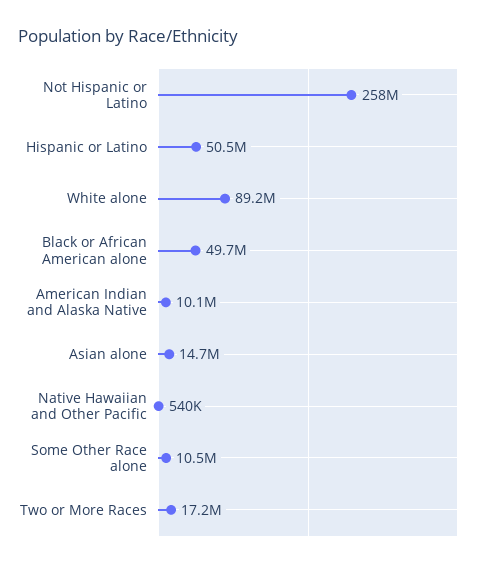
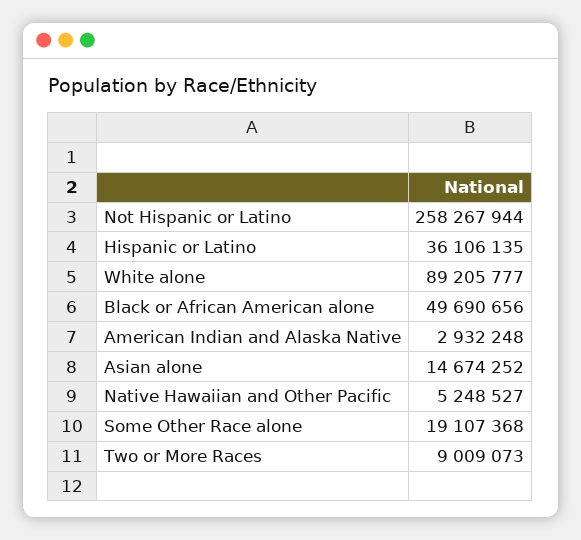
Hispanic or Latino: 50500000 -> 36106135
American Indian and Alaska Native: 10100000 -> 2932248
Native Hawaiian and Other Pacific: 540000 -> 5248527
Some Other Race alone: 10500000 -> 19107368
Two or More Races: 17200000 -> 9009073

